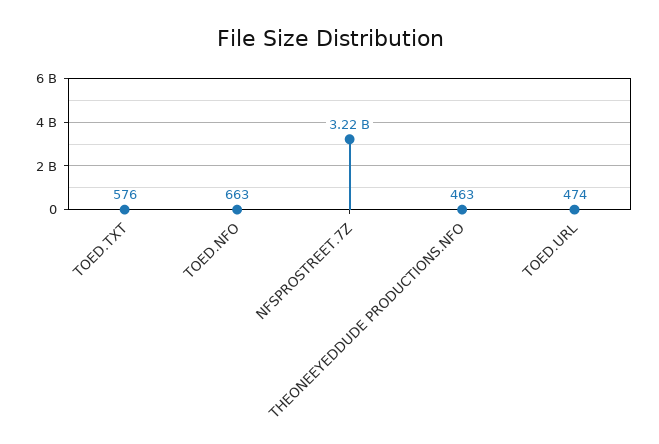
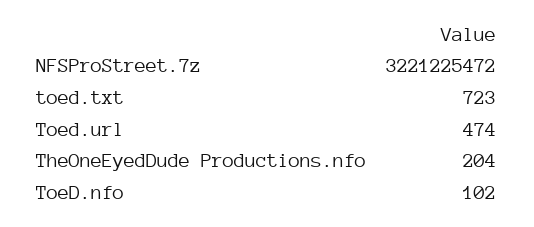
TOED.TXT: 576 -> 723
TOED.NFO: 663 -> 102
THEONEEYEDDUDE PRODUCTIONS.NFO: 463 -> 204

